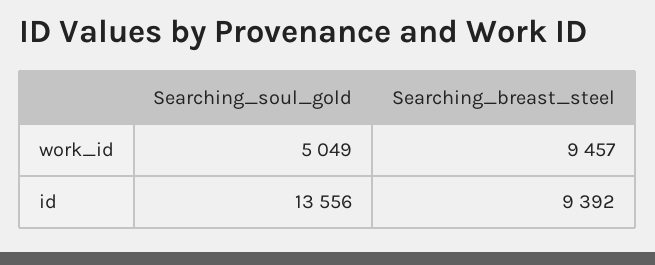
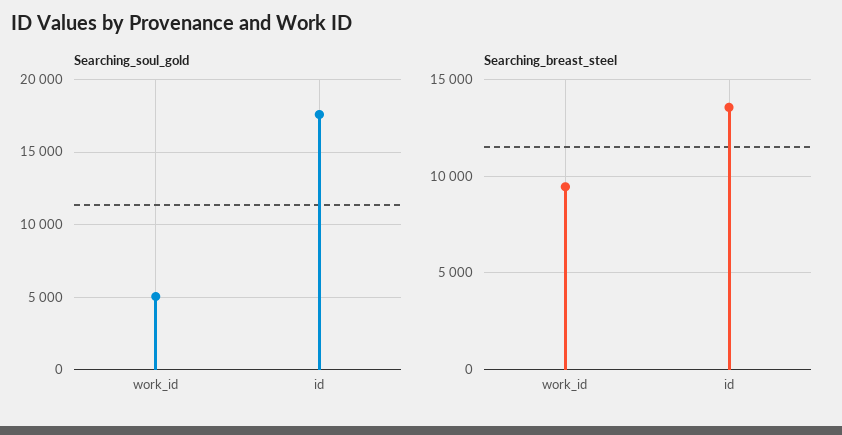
Searching_soul_gold, id: 13556 -> 17500
Searching_breast_steel, id: 9392 -> 13500

